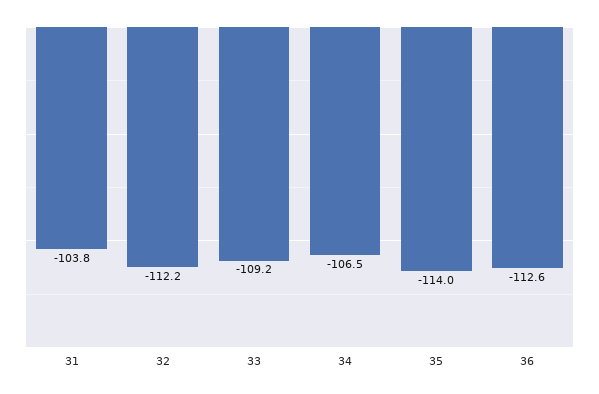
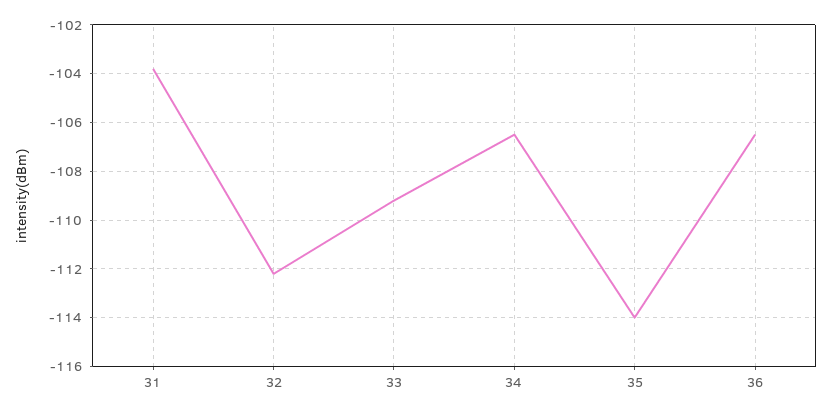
36: -112.6 -> -106.5

